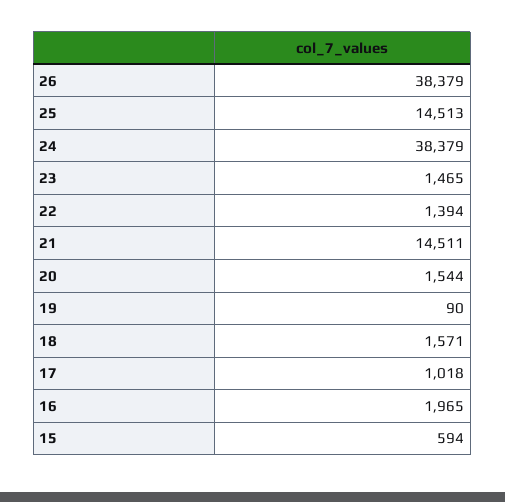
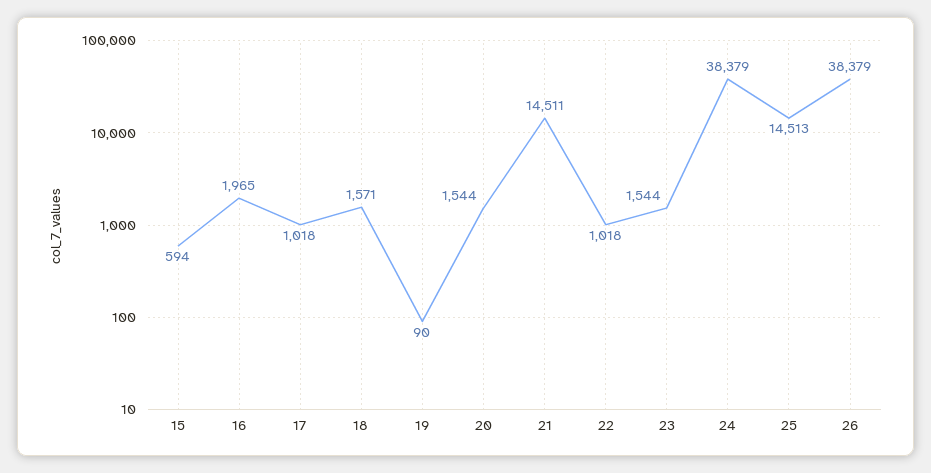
23: 1465 -> 1544
22: 1394 -> 1018

